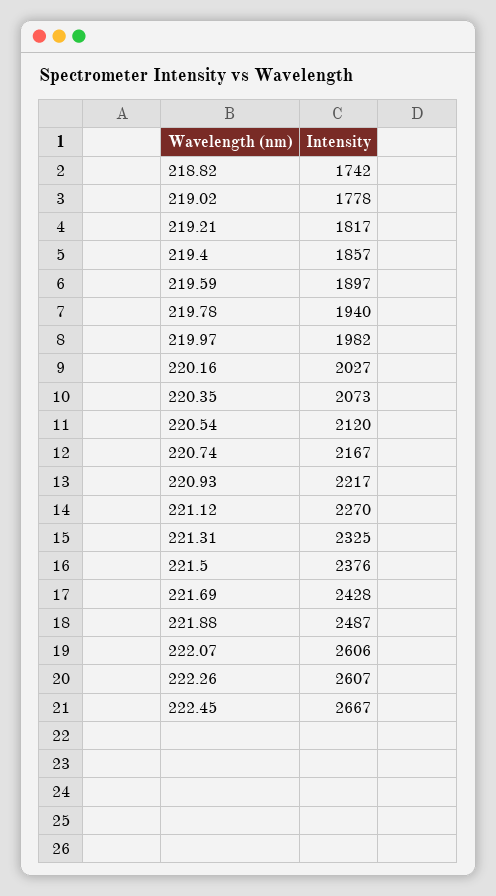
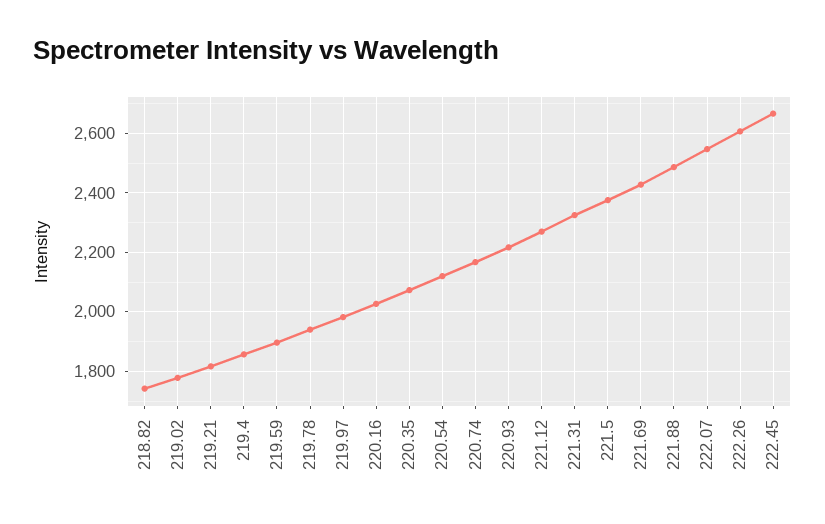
222.07: 2606 -> 2550

